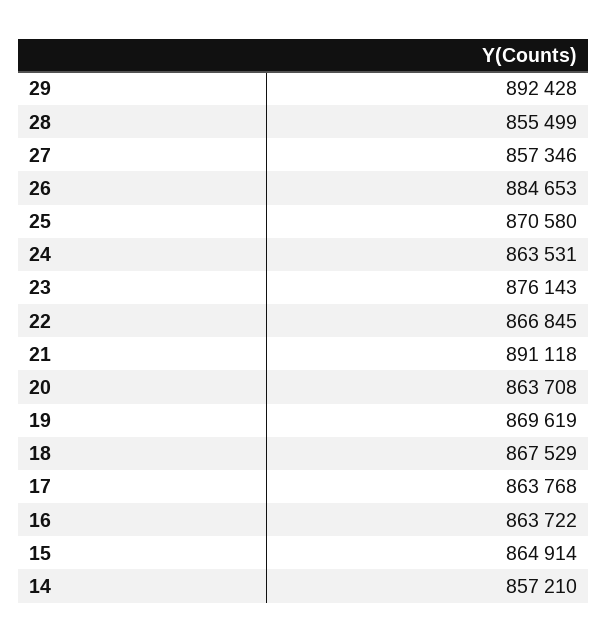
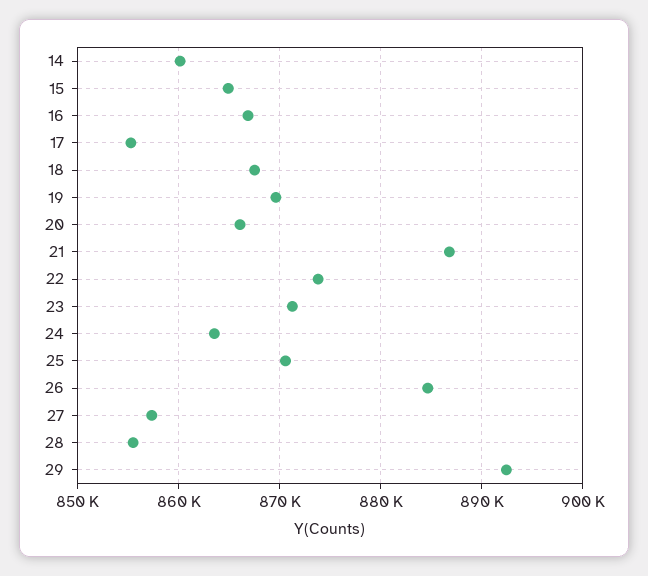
23: 876143 -> 871000
22: 866845 -> 874000
21: 891118 -> 887000
20: 863708 -> 866000
17: 863768 -> 855000
16: 863722 -> 867000
14: 857210 -> 860000

